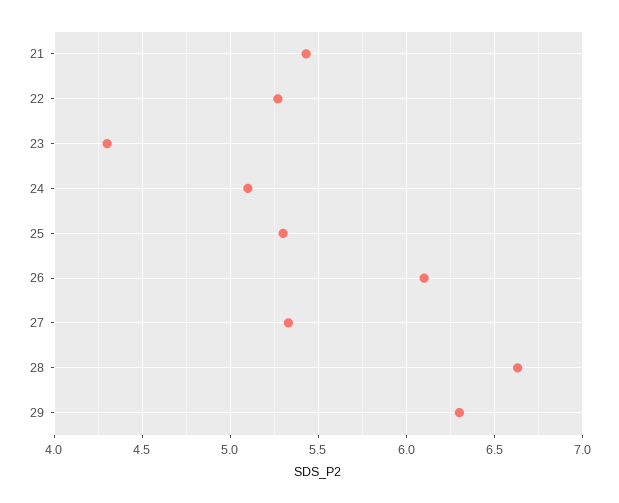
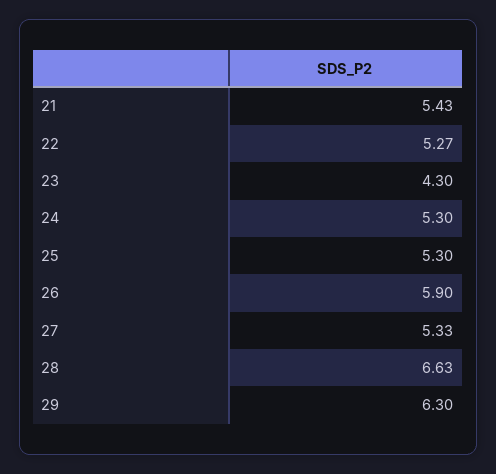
24: 5.1 -> 5.3
26: 6.1 -> 5.9

